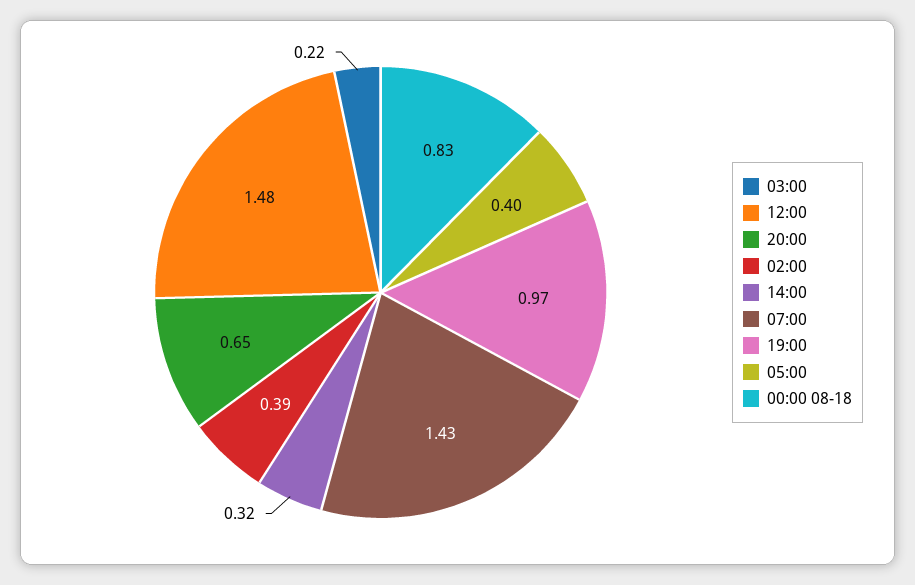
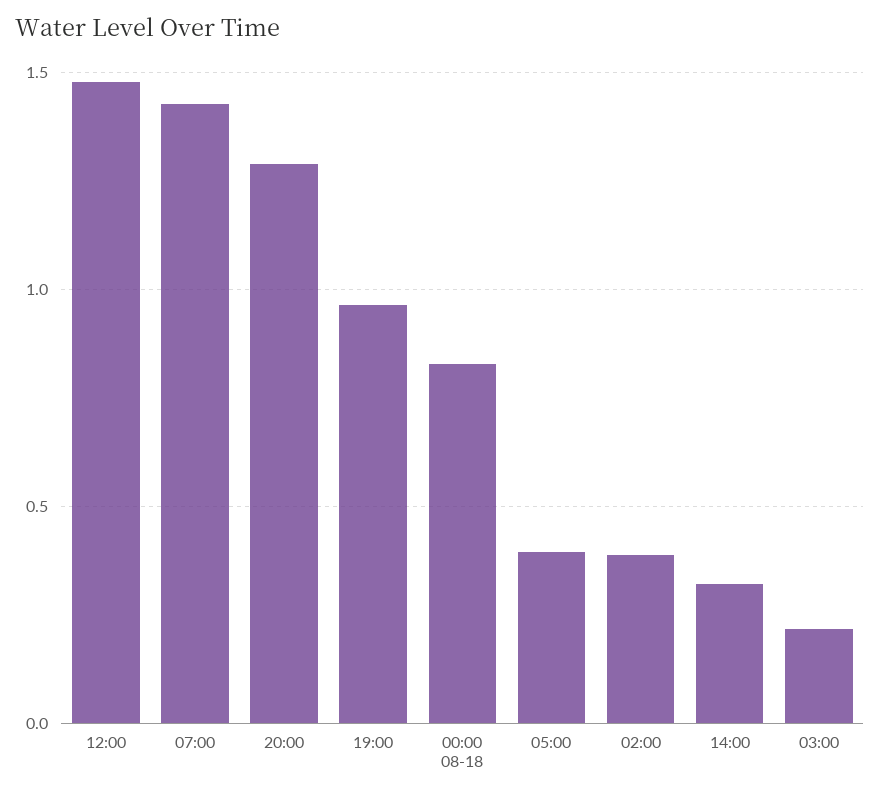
20:00: 0.65 -> 1.3

